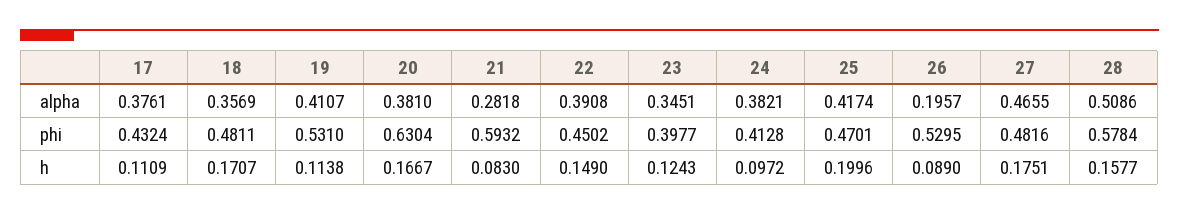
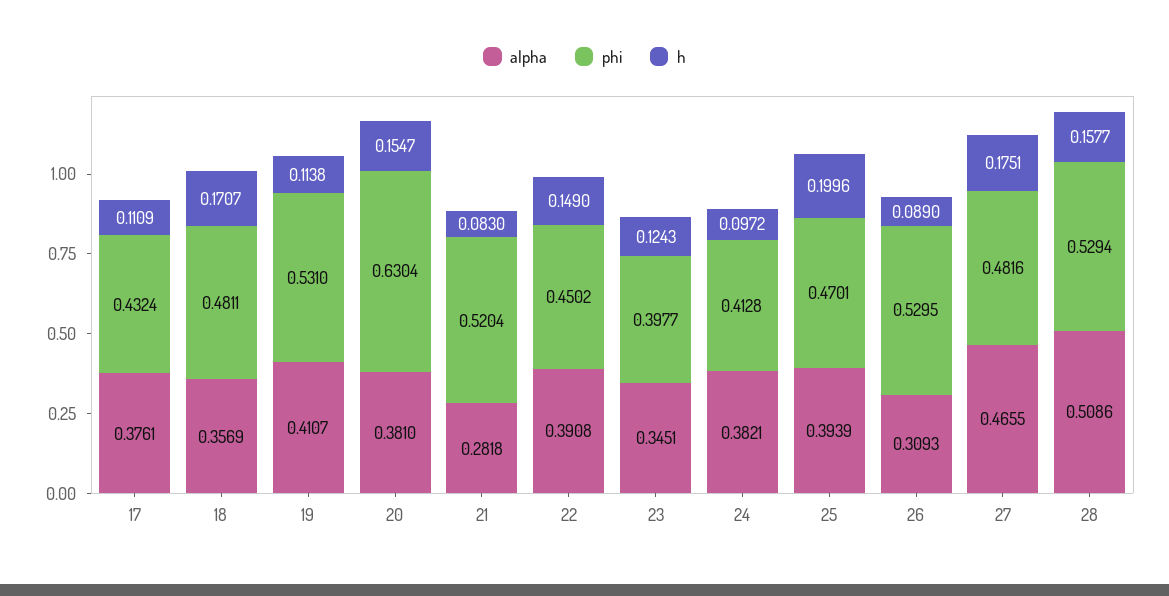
alpha, 25: 0.4174 -> 0.3939
alpha, 26: 0.1957 -> 0.3093
phi, 21: 0.5932 -> 0.5204
phi, 28: 0.5784 -> 0.5294
h, 20: 0.1667 -> 0.1547

